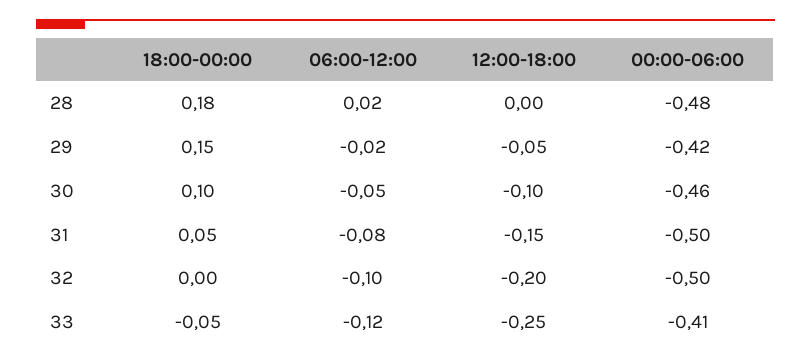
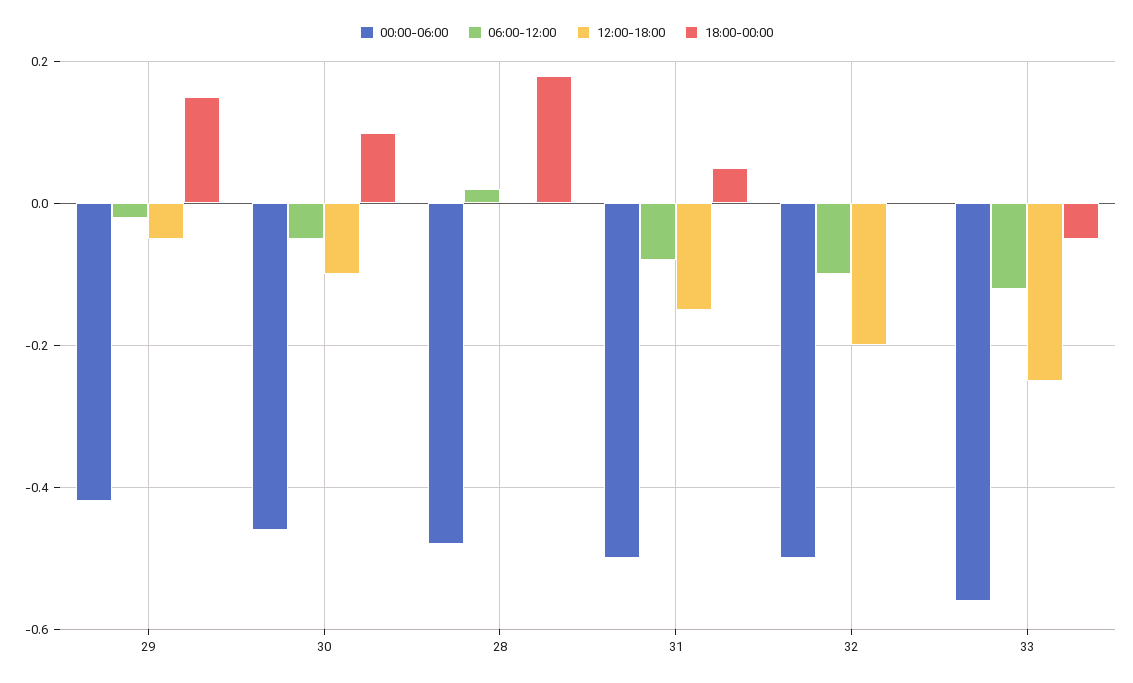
00:00-06:00, 33: -0.41 -> -0.55

